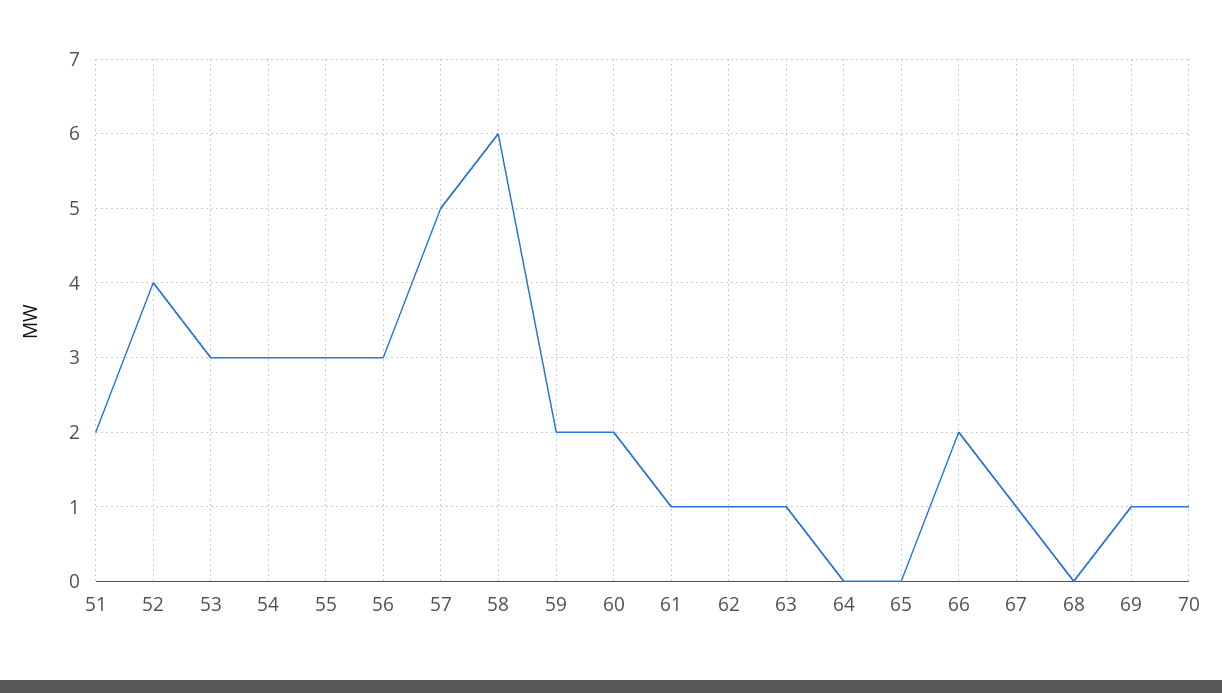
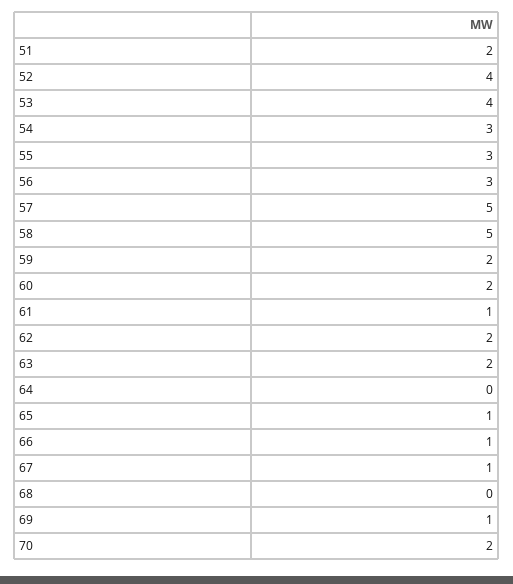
53: 3 -> 4
58: 6 -> 5
62: 1 -> 2
63: 1 -> 2
65: 0 -> 1
66: 2 -> 1
70: 1 -> 2

